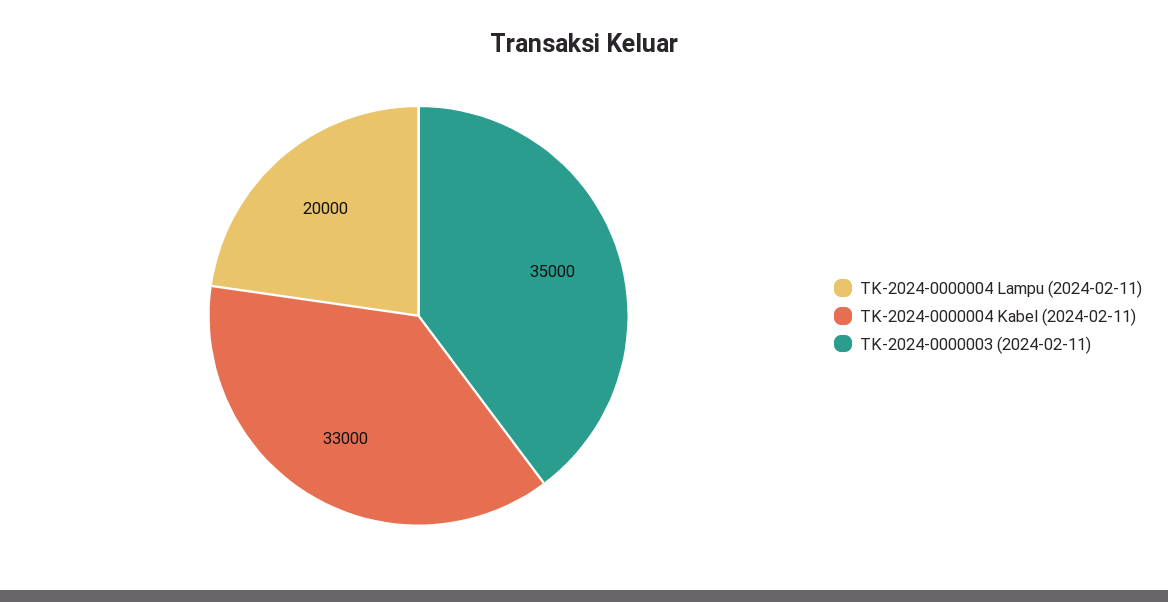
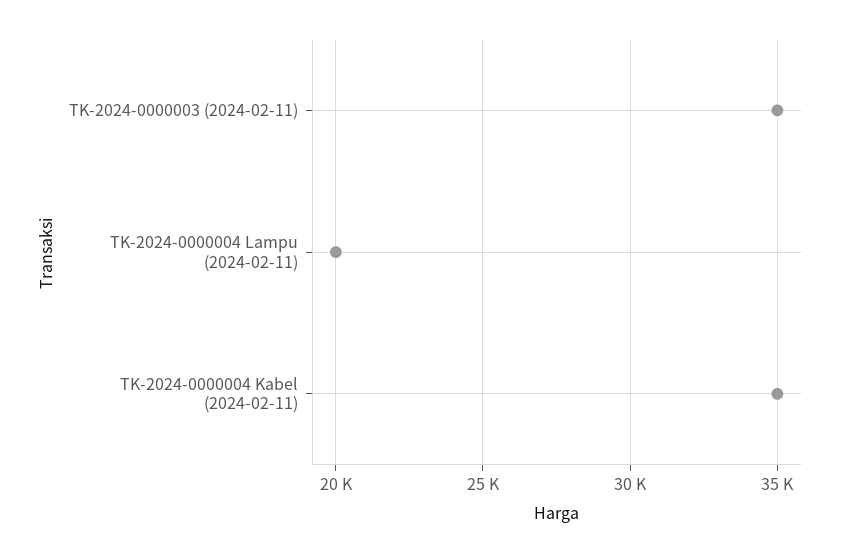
TK-2024-0000004 Kabel (2024-02-11): 33000 -> 35000

